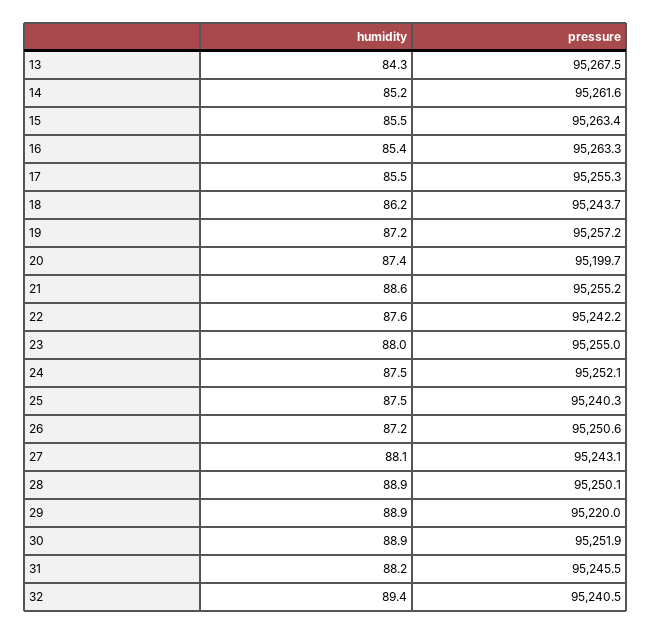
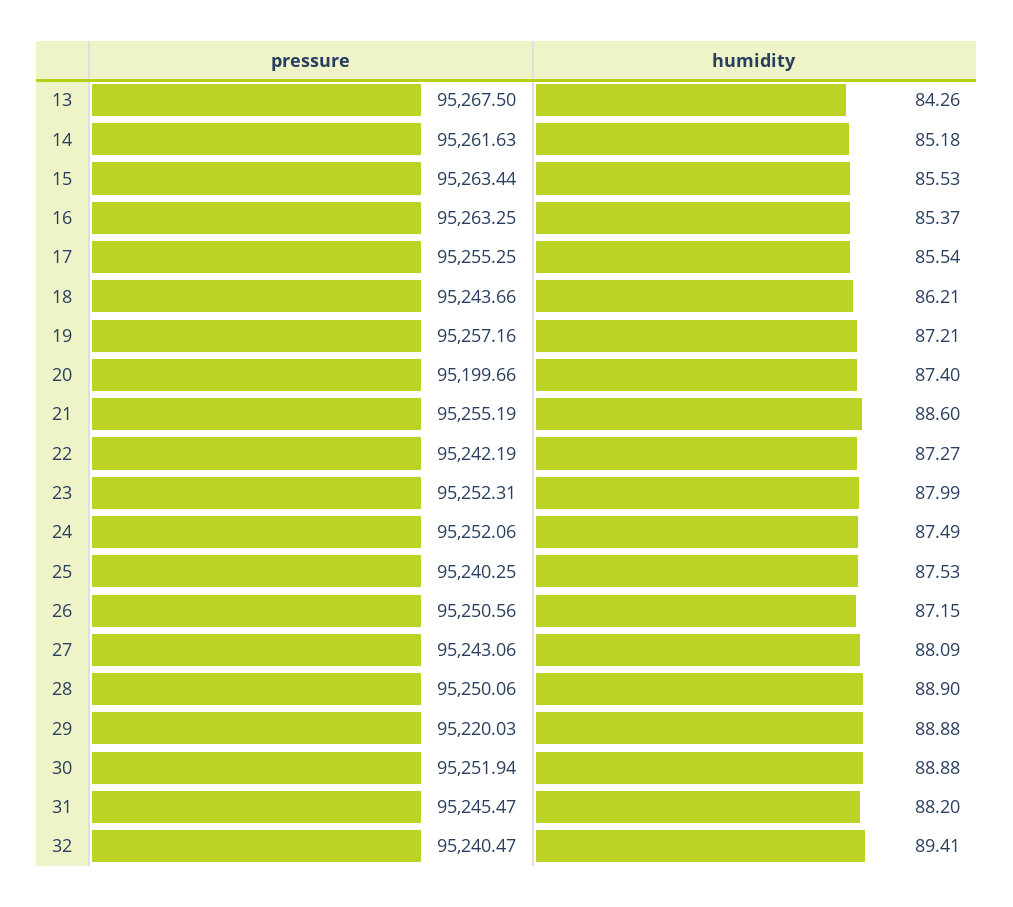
humidity, 22: 87.6 -> 87.27
pressure, 23: 95255 -> 95252.31

